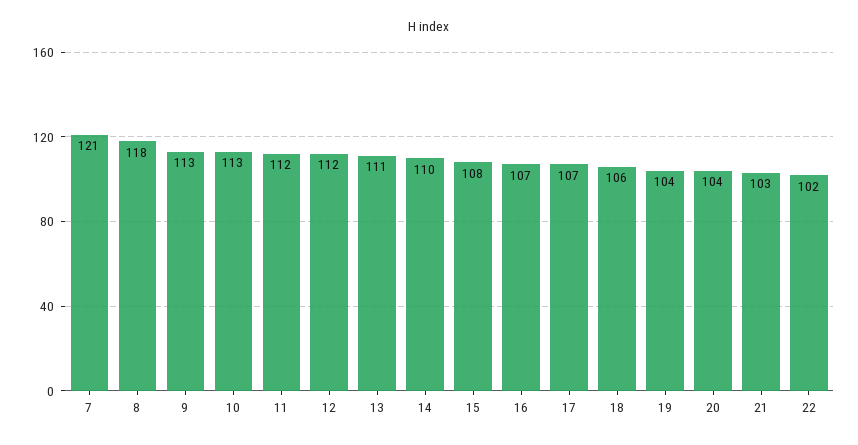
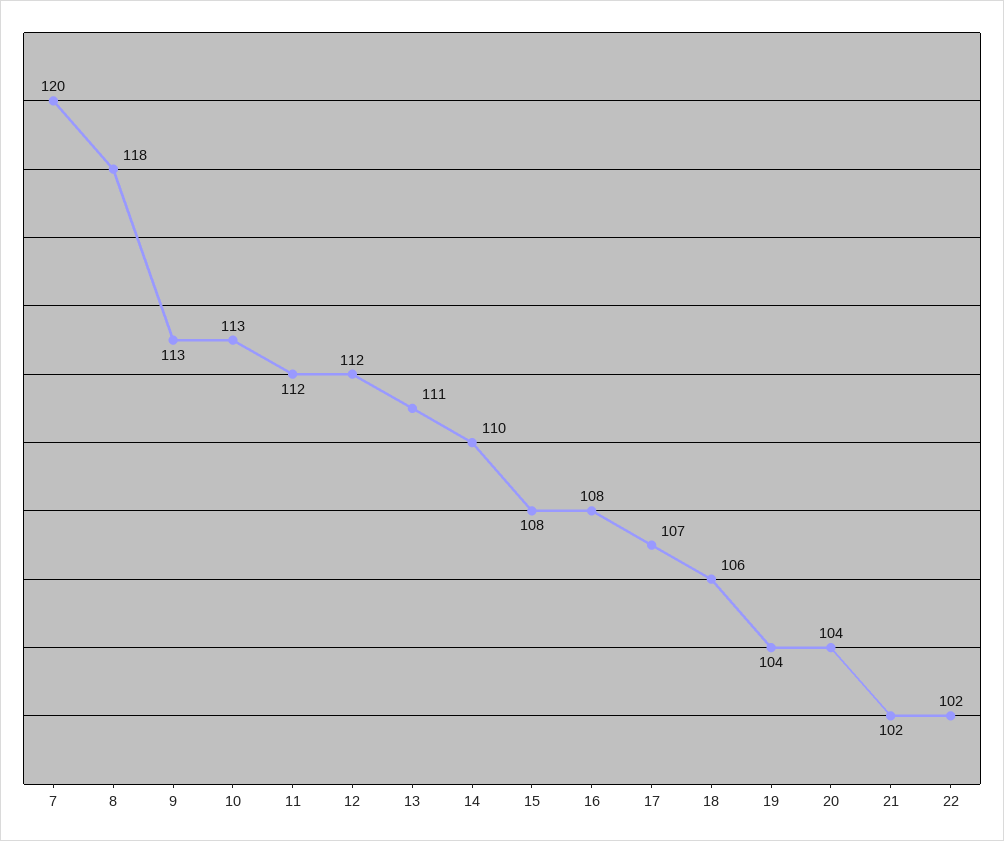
7: 121 -> 120
16: 107 -> 108
21: 103 -> 102

